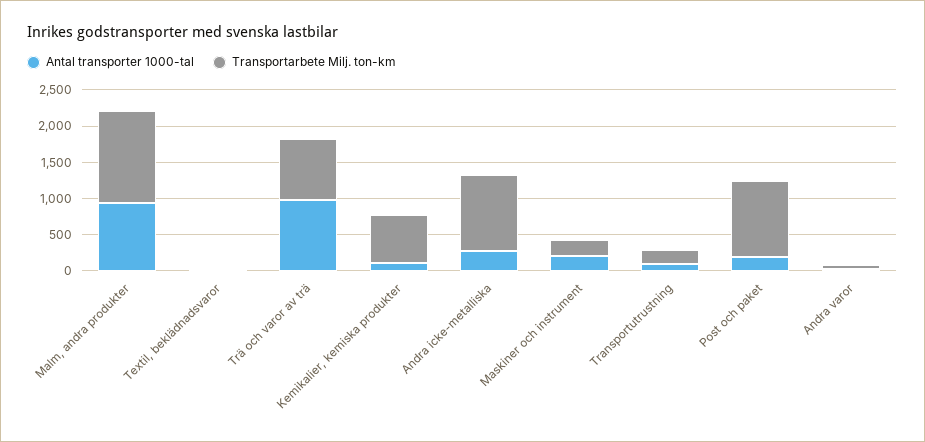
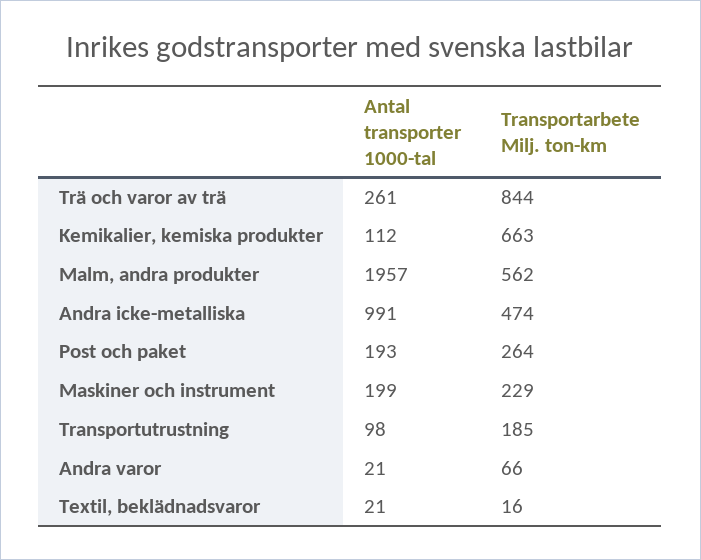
Antal transporter 1000-tal, Malm, andra produkter: 1000 -> 1957
Transportarbete Milj. ton-km, Malm, andra produkter: 1250 -> 562
Antal transporter 1000-tal, Trä och varor av trä: 1000 -> 261
Antal transporter 1000-tal, Andra icke-metalliska: 250 -> 991
Transportarbete Milj. ton-km, Andra icke-metalliska: 1000 -> 474
Transportarbete Milj. ton-km, Post och paket: 1000 -> 264

